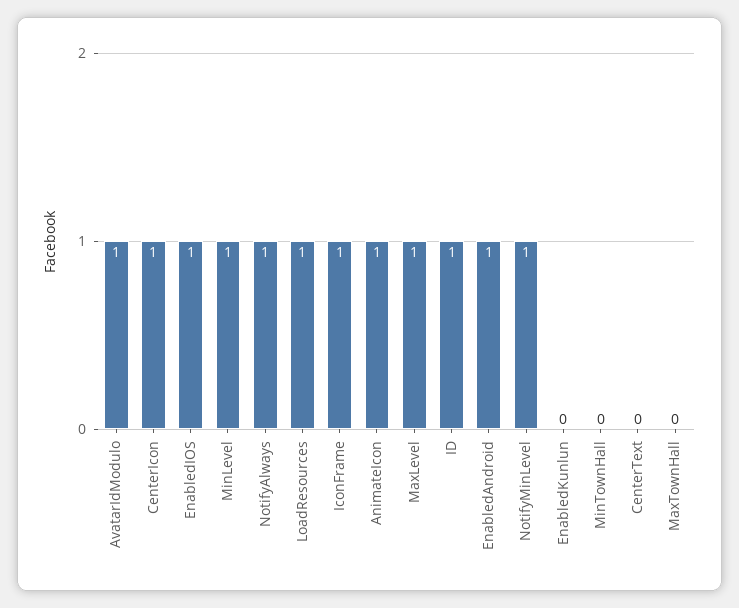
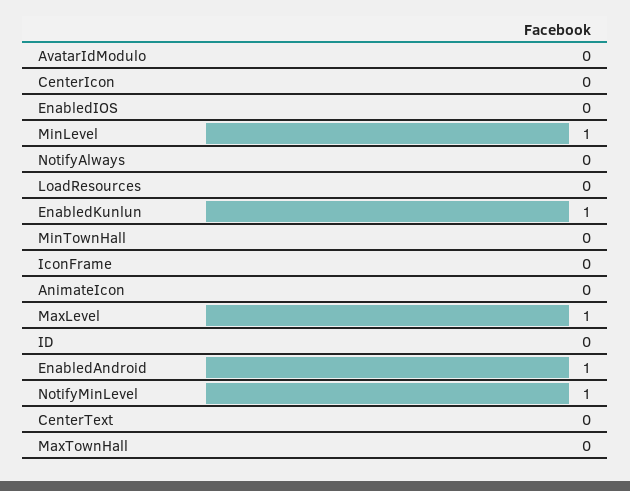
AvatarIdModulo: 1 -> 0
CenterIcon: 1 -> 0
EnabledIOS: 1 -> 0
NotifyAlways: 1 -> 0
LoadResources: 1 -> 0
IconFrame: 1 -> 0
AnimateIcon: 1 -> 0
ID: 1 -> 0
EnabledKunlun: 0 -> 1

